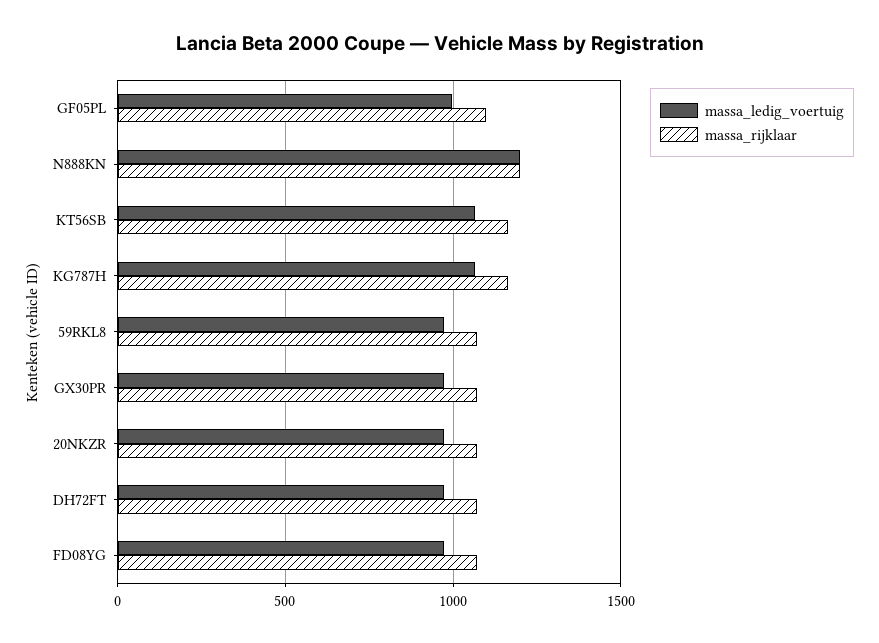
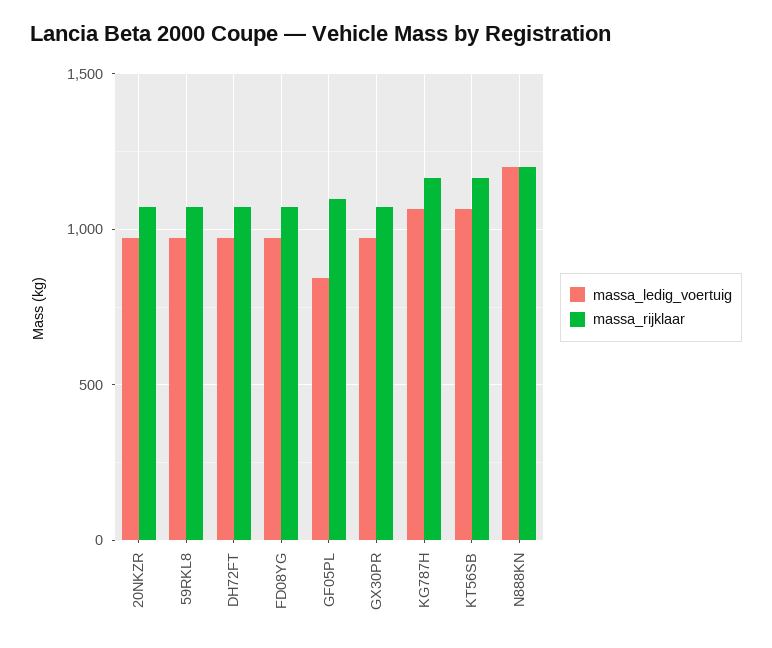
massa_ledig_voertuig, GF05PL: 1000 -> 850

